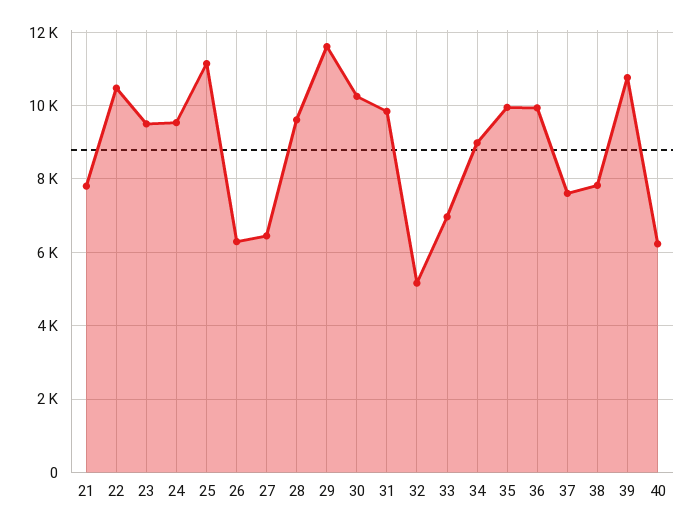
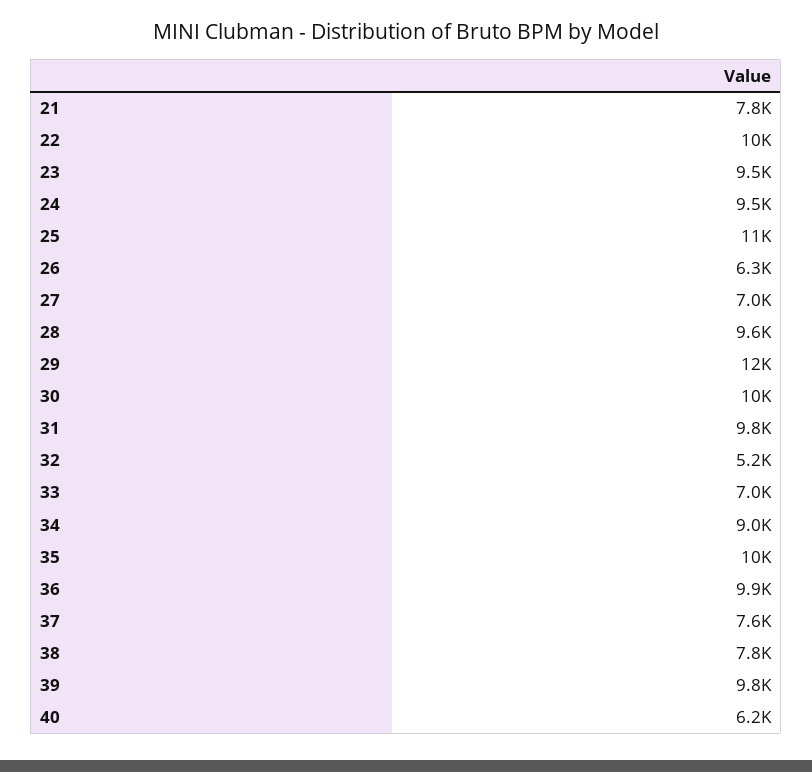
27: 6400 -> 7000
39: 10800 -> 9800

